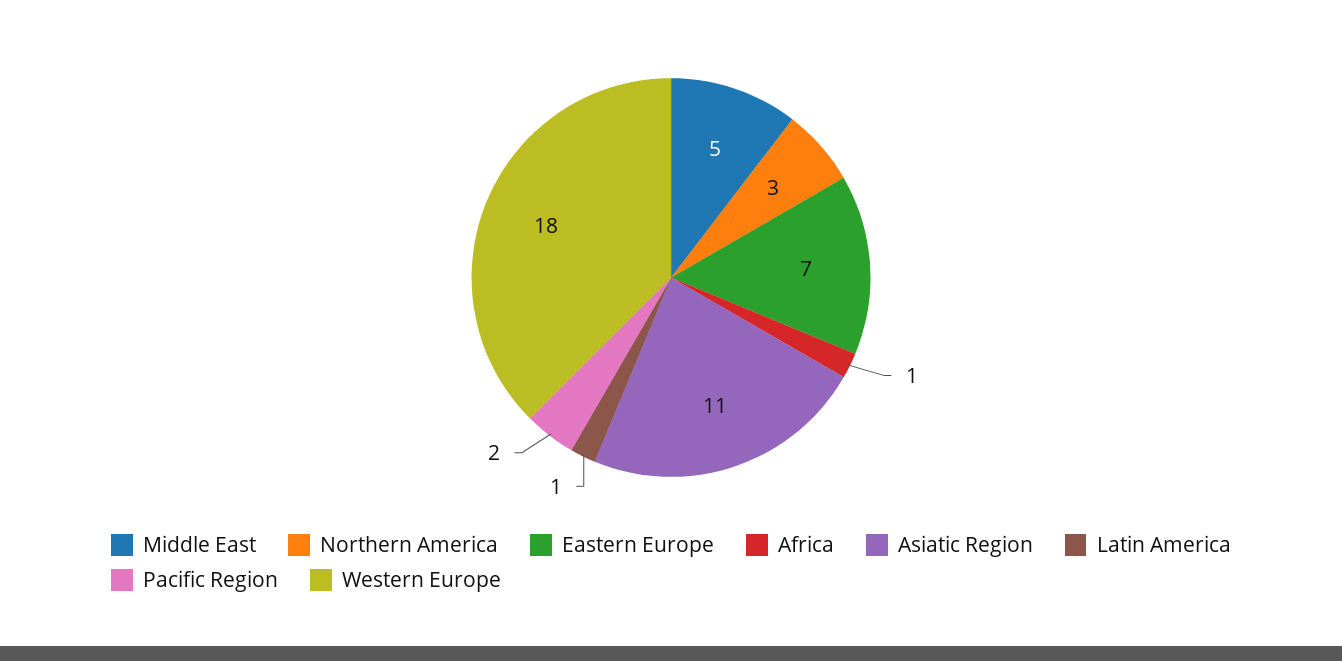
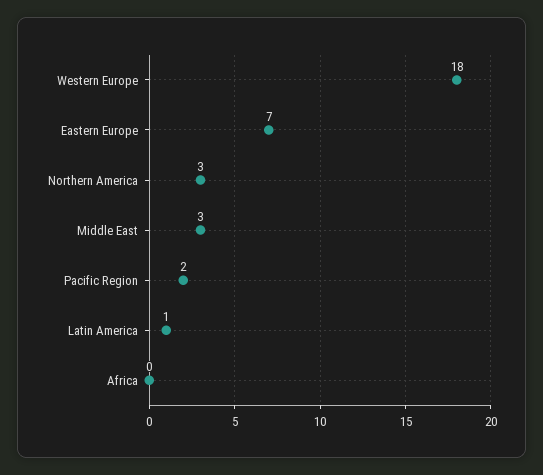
Middle East: 5 -> 3
Africa: 1 -> 0
Asiatic Region: 11 -> none

